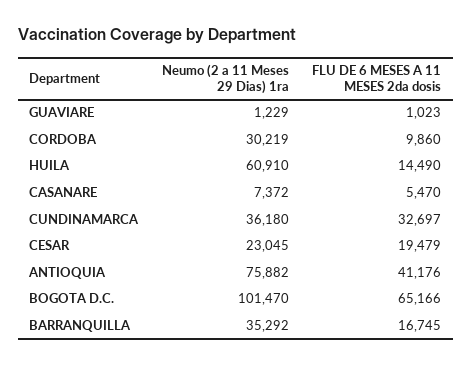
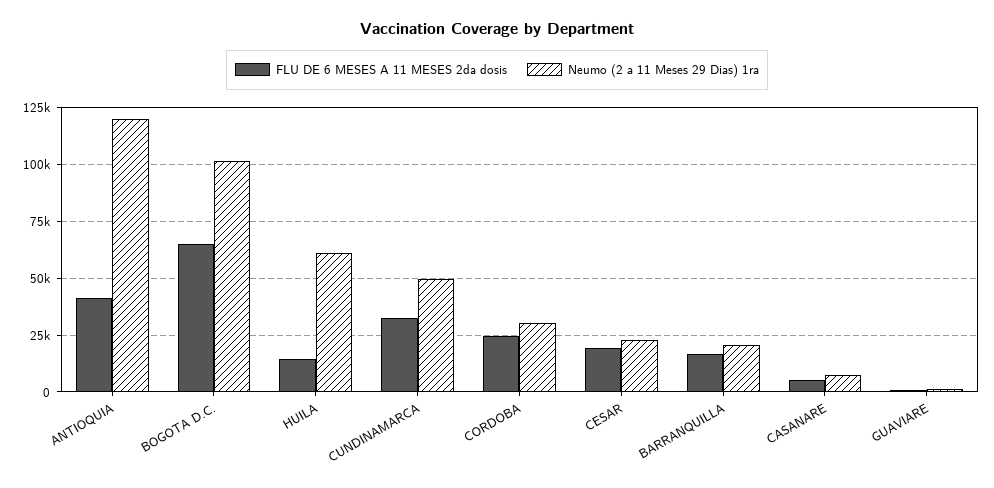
FLU DE 6 MESES A 11 MESES 2da dosis, CORDOBA: 9860 -> 25000
Neumo (2 a 11 Meses 29 Dias) 1ra, CUNDINAMARCA: 36180 -> 50000
Neumo (2 a 11 Meses 29 Dias) 1ra, ANTIOQUIA: 75882 -> 120000
Neumo (2 a 11 Meses 29 Dias) 1ra, BARRANQUILLA: 35292 -> 20000

